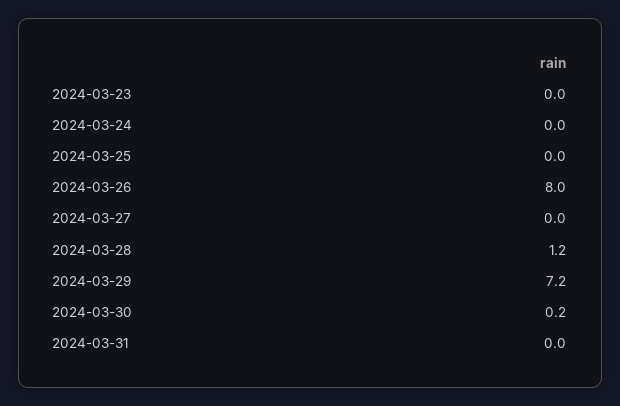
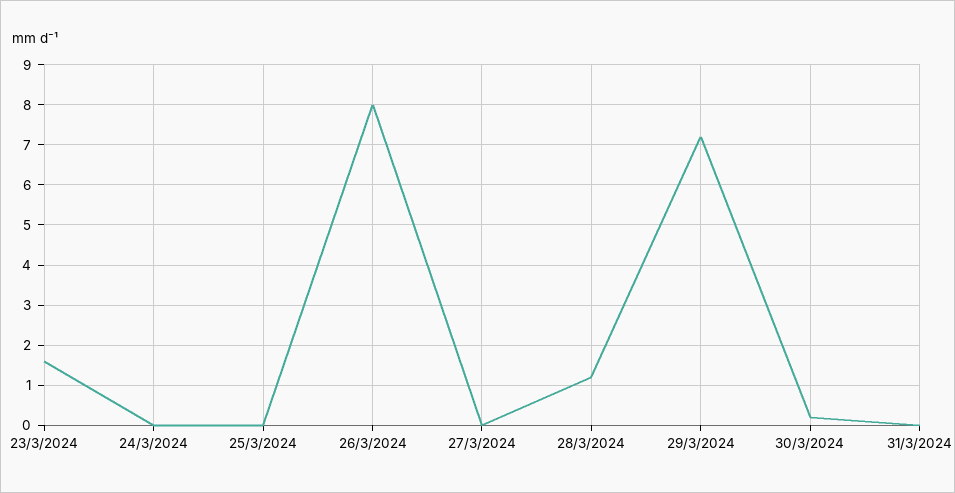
2024-03-23: 0 -> 1.5

